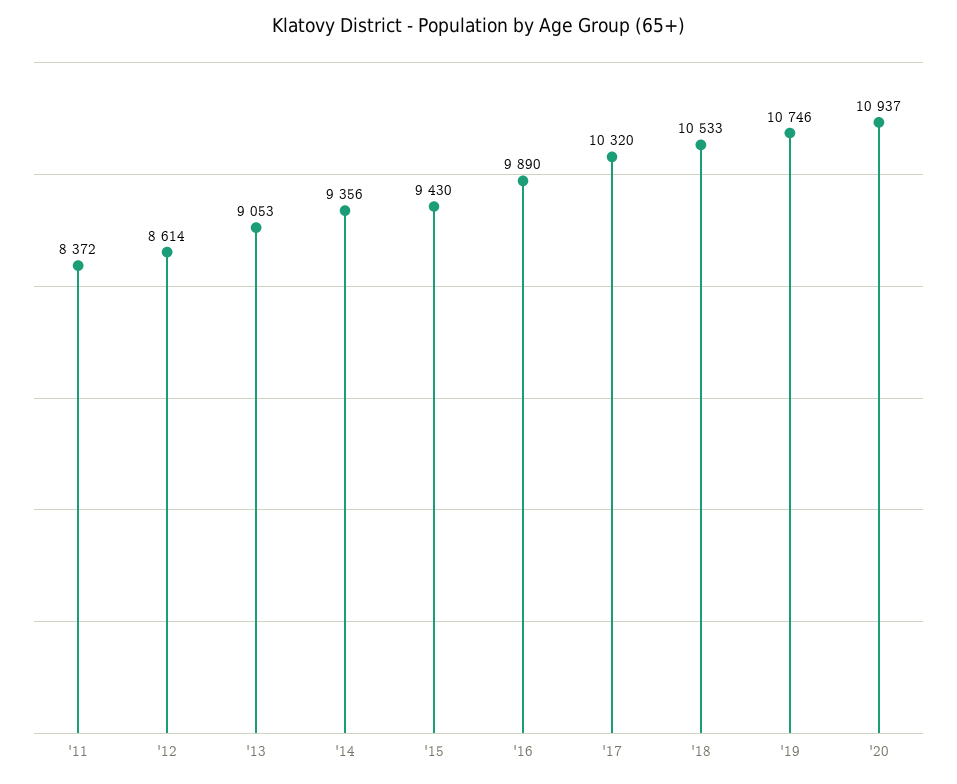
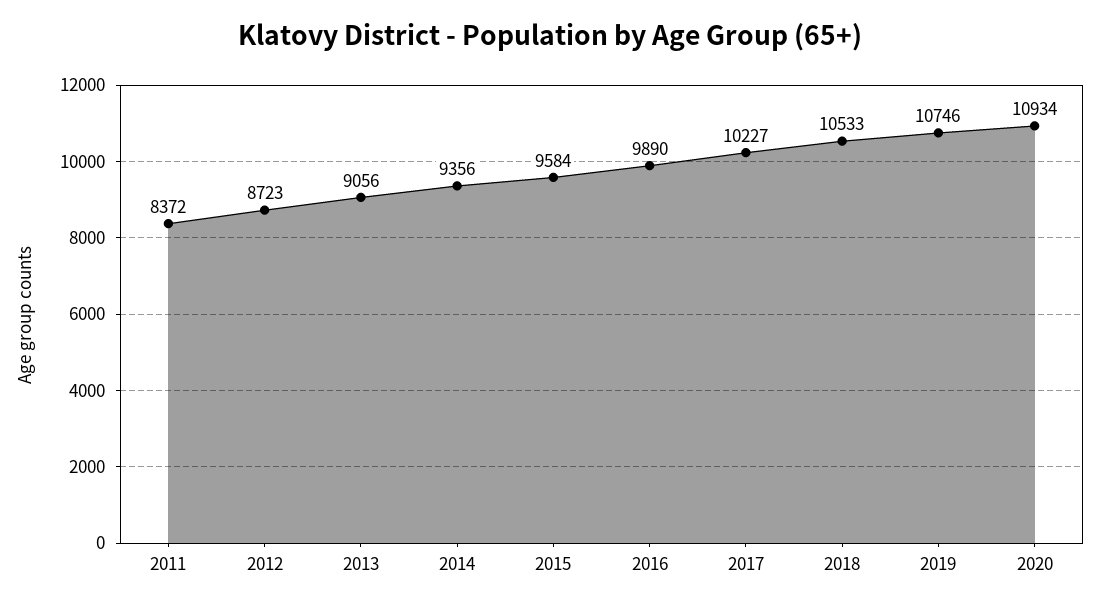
'12: 8614 -> 8723
'13: 9053 -> 9056
'15: 9430 -> 9584
'17: 10320 -> 10227
'20: 10937 -> 10934

